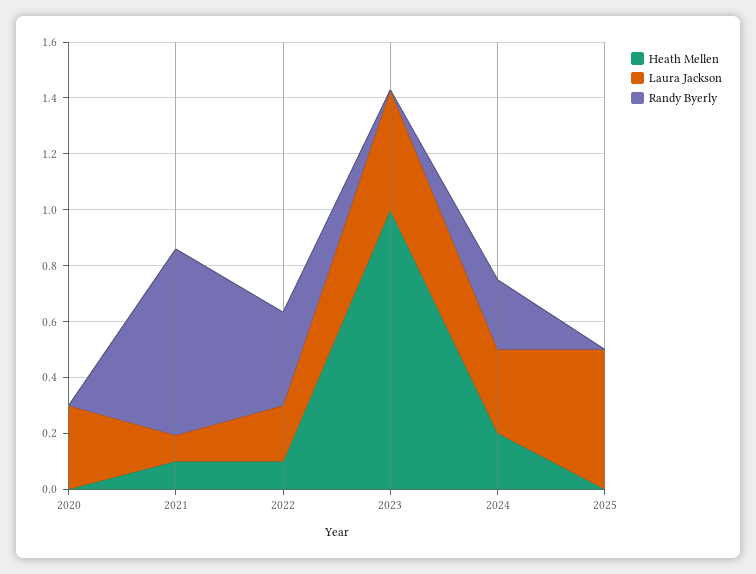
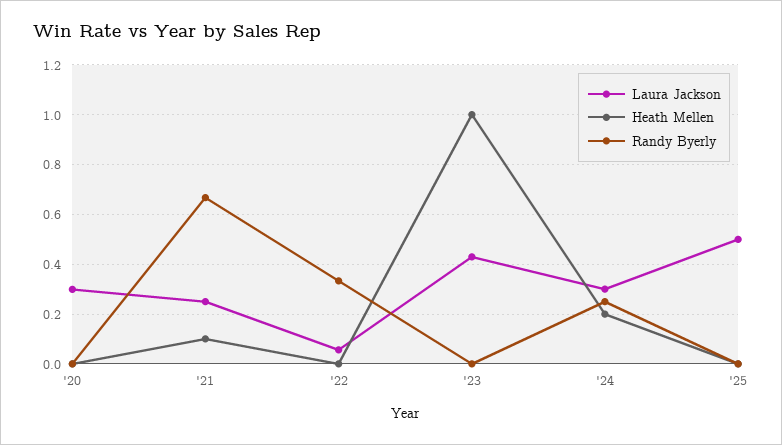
Laura Jackson, 2021: 0.1 -> 0.25
Heath Mellen, 2022: 0.1 -> 0
Laura Jackson, 2022: 0.2 -> 0.05

